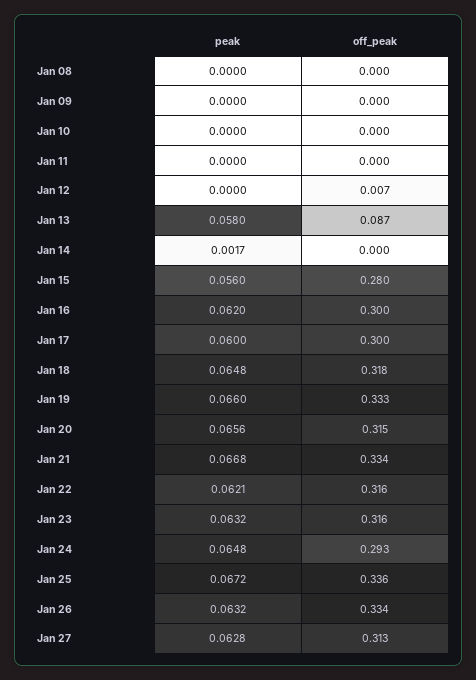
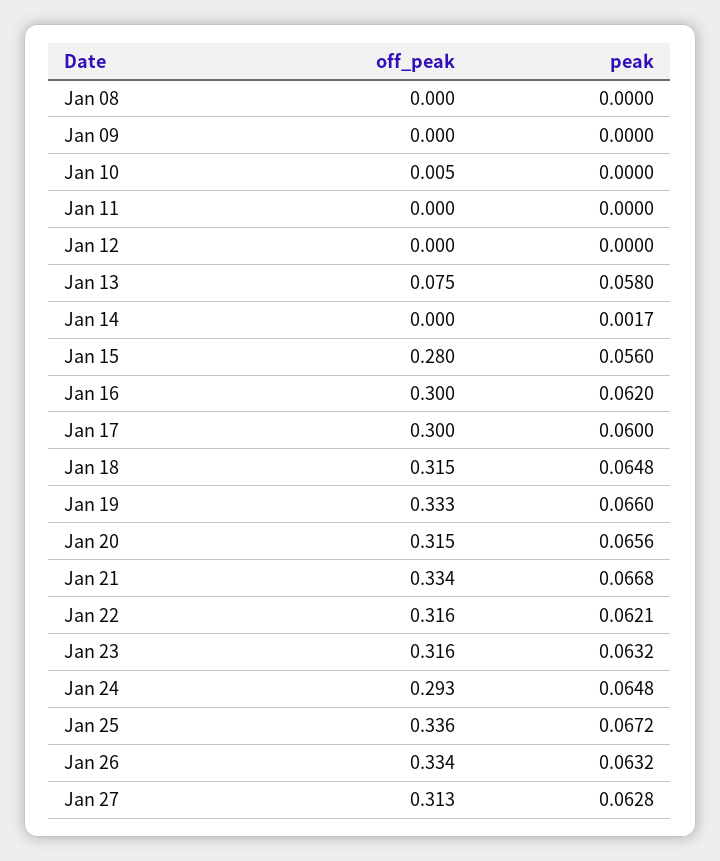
off_peak, Jan 10: 0 -> 0.005
off_peak, Jan 12: 0.007 -> 0
off_peak, Jan 13: 0.087 -> 0.075
off_peak, Jan 18: 0.318 -> 0.315

